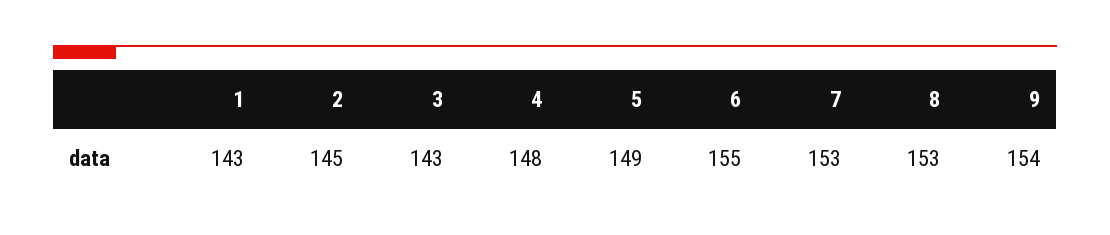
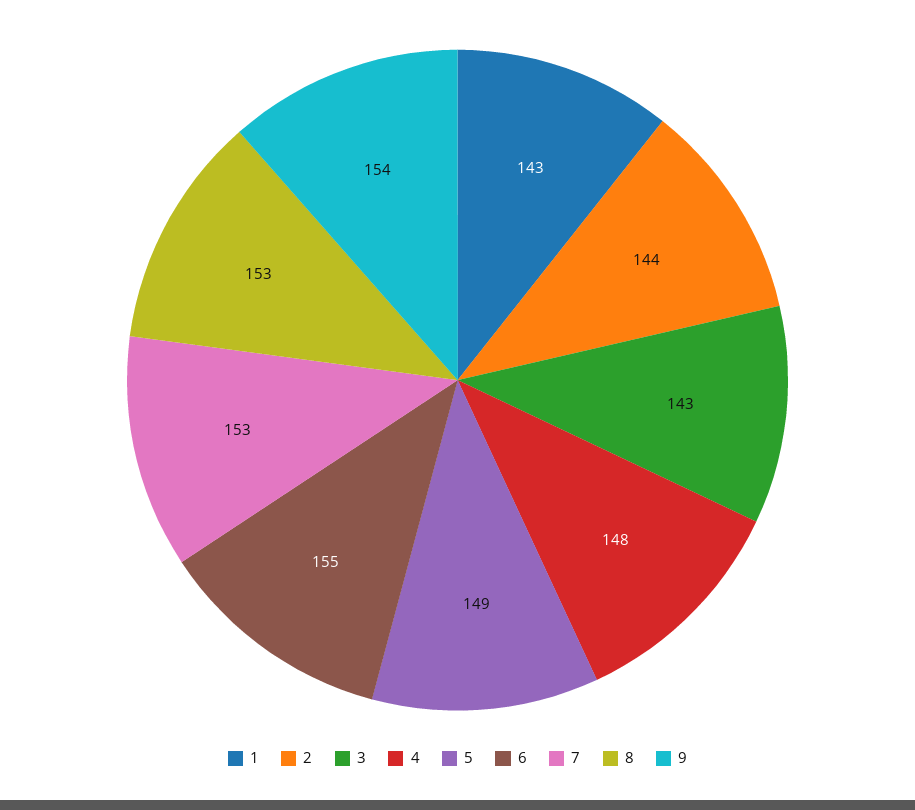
2: 145 -> 144

